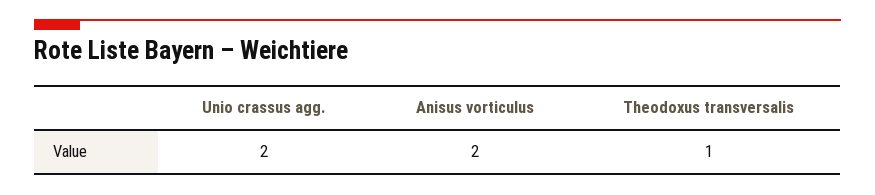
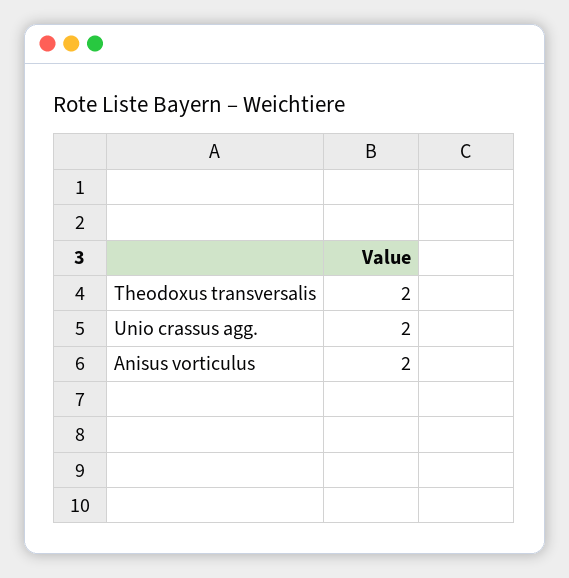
Theodoxus transversalis: 1 -> 2

